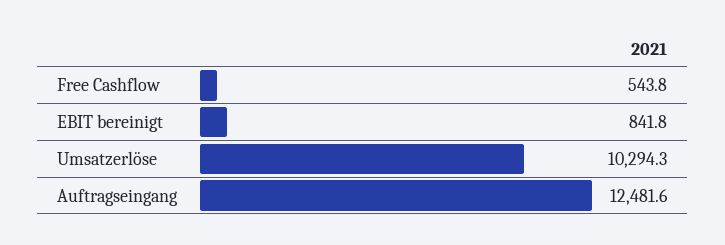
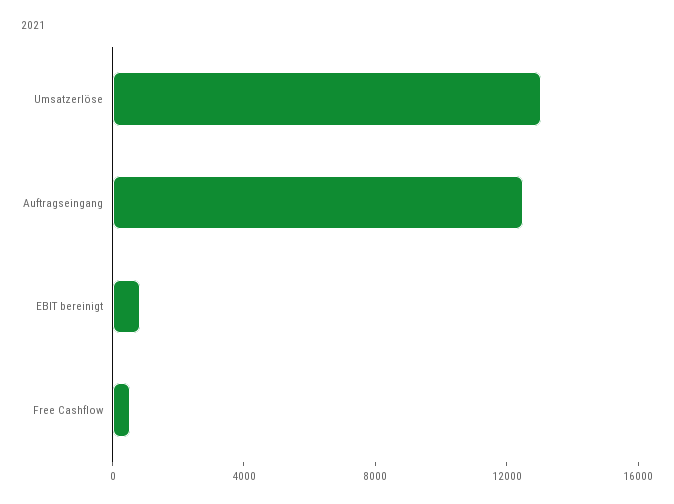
Umsatzerlöse: 10294.3 -> 13000

